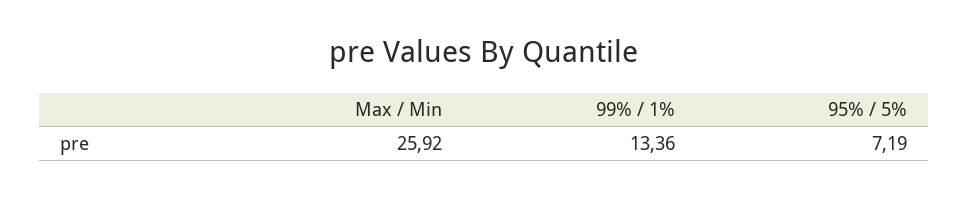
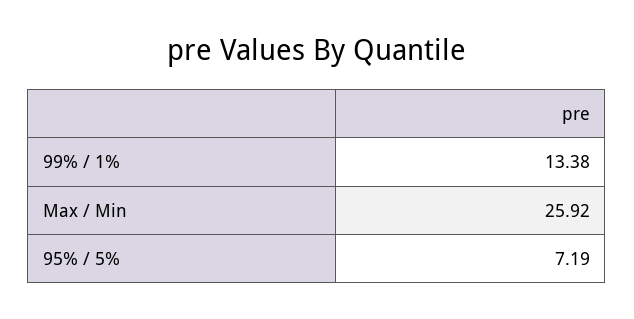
99% / 1%: 13.36 -> 13.38

